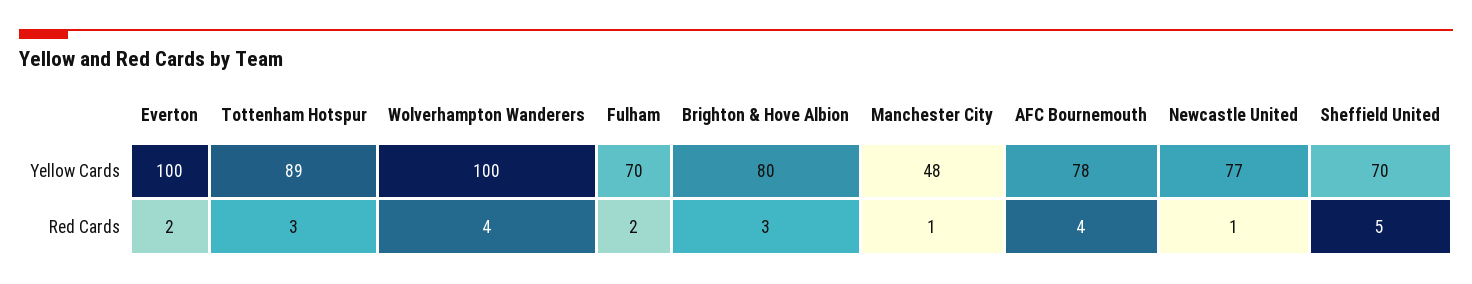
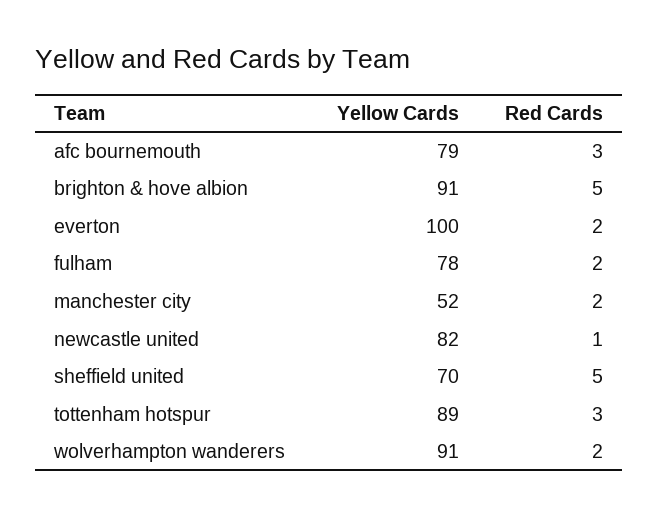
Wolverhampton Wanderers, Yellow Cards: 100 -> 91
Fulham, Yellow Cards: 70 -> 78
Brighton & Hove Albion, Yellow Cards: 80 -> 91
Manchester City, Yellow Cards: 48 -> 52
AFC Bournemouth, Yellow Cards: 78 -> 79
Newcastle United, Yellow Cards: 77 -> 82
Wolverhampton Wanderers, Red Cards: 4 -> 2
Brighton & Hove Albion, Red Cards: 3 -> 5
Manchester City, Red Cards: 1 -> 2
AFC Bournemouth, Red Cards: 4 -> 3

